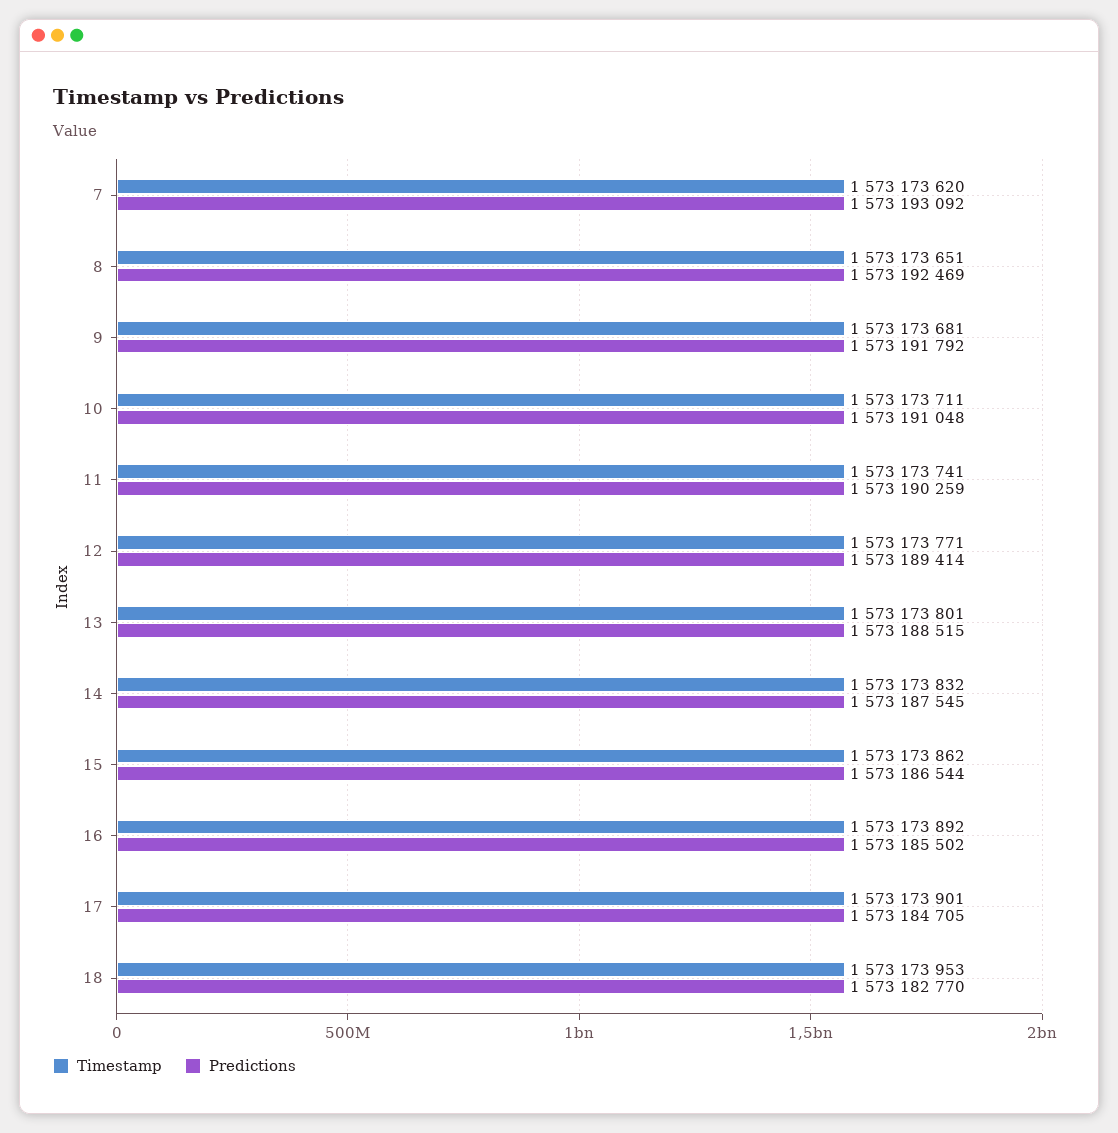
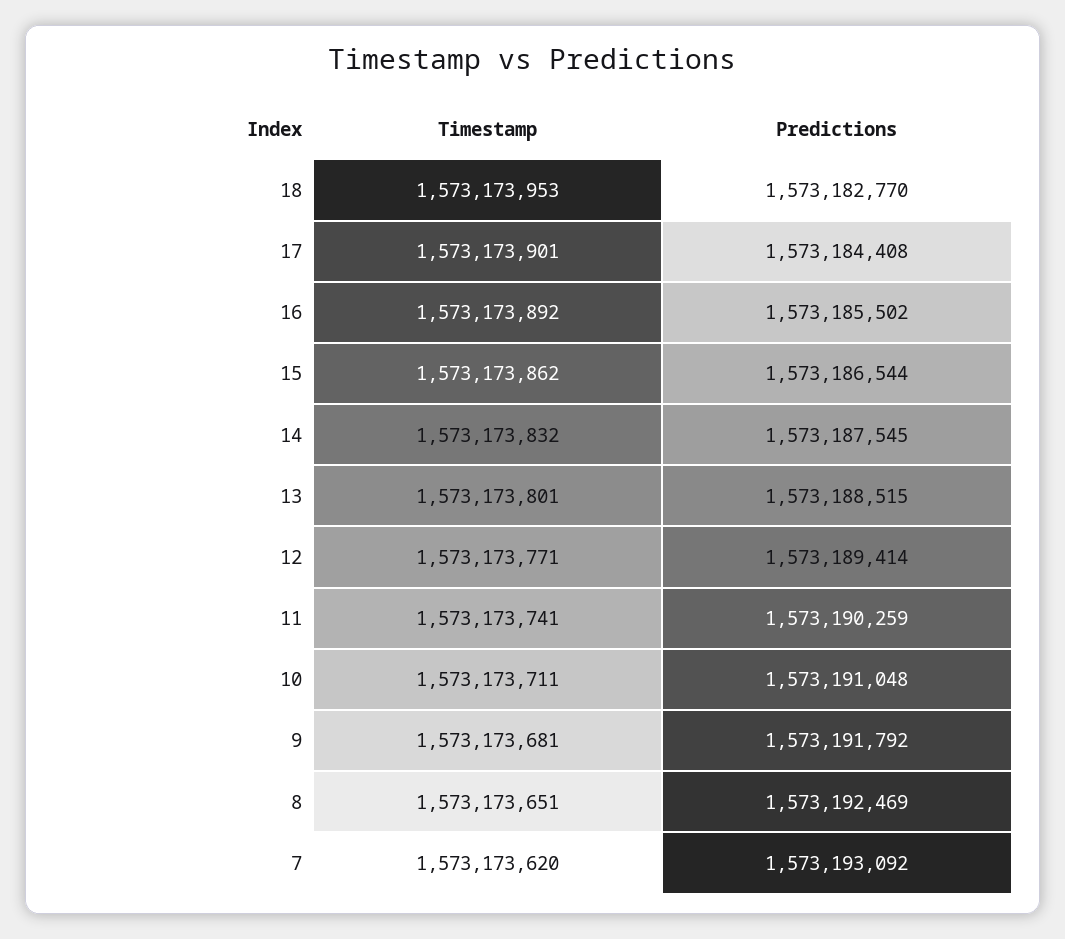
Predictions, 17: 1573184705 -> 1573184408

